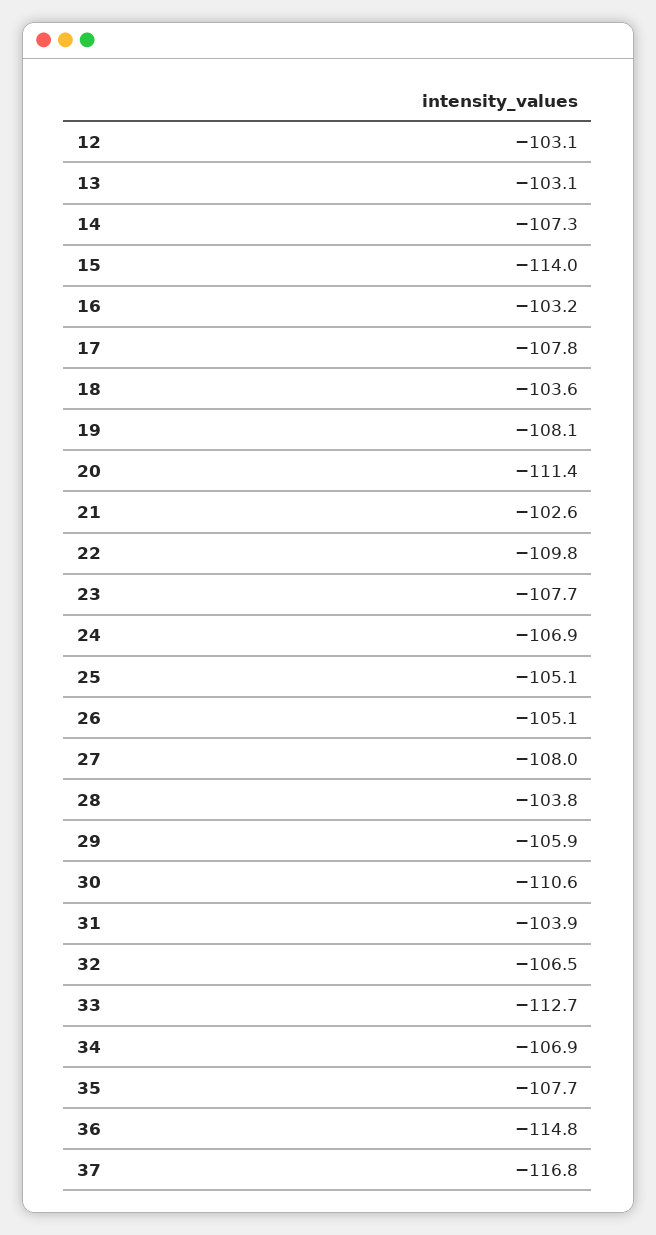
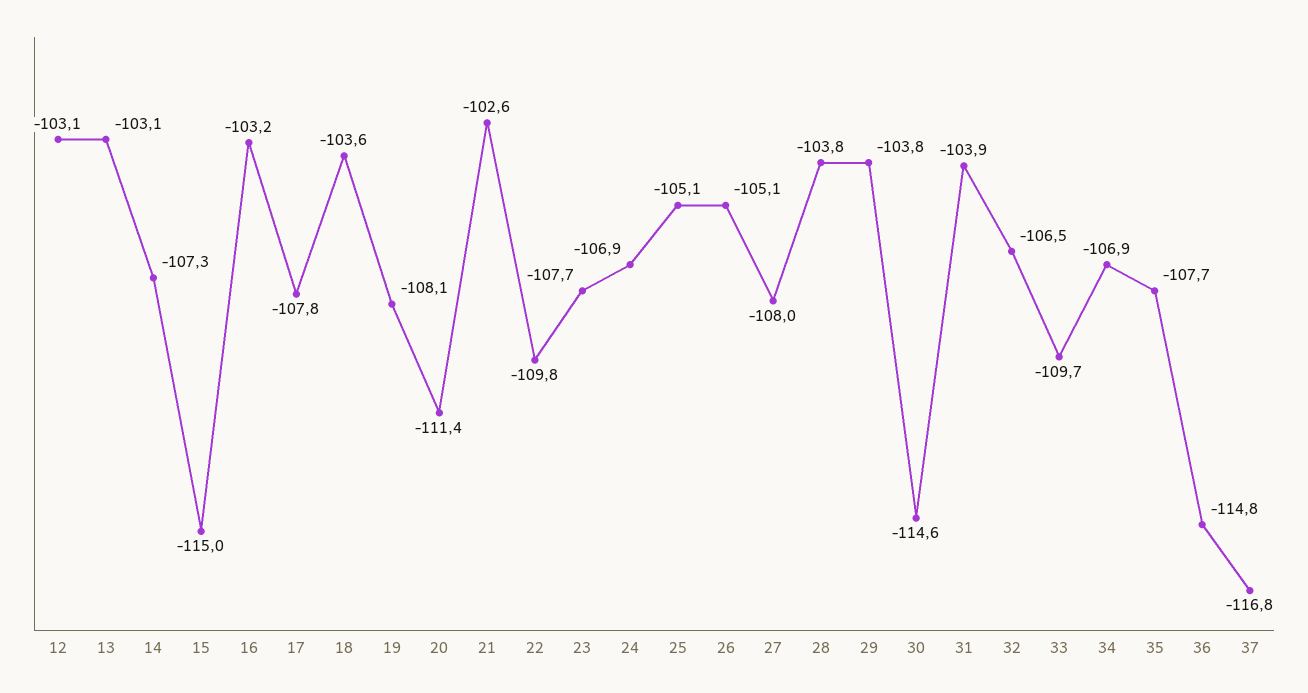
15: -114 -> -115
29: -105.9 -> -103.8
30: -110.6 -> -114.6
33: -112.7 -> -109.7

